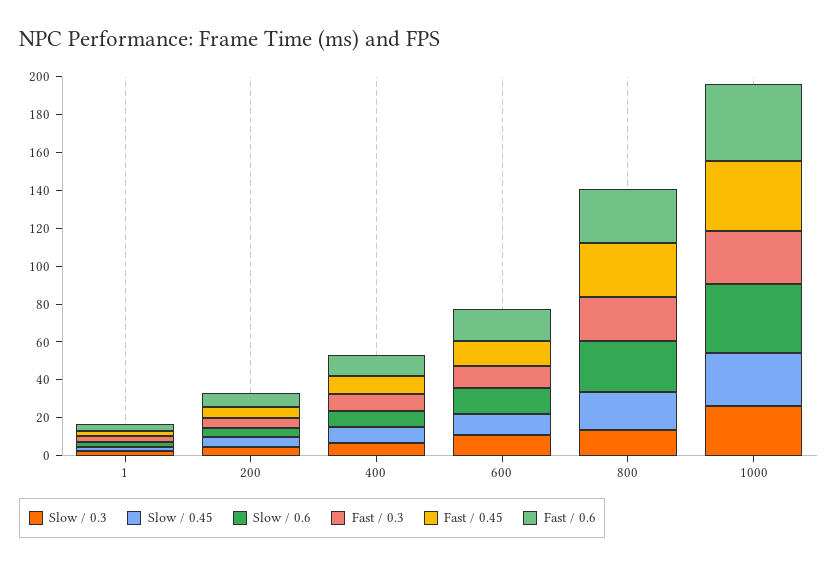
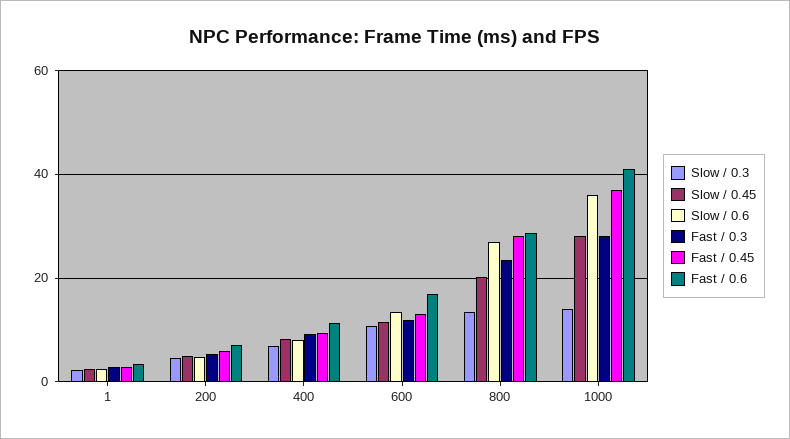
Slow / 0.3, 1000: 25 -> 14

